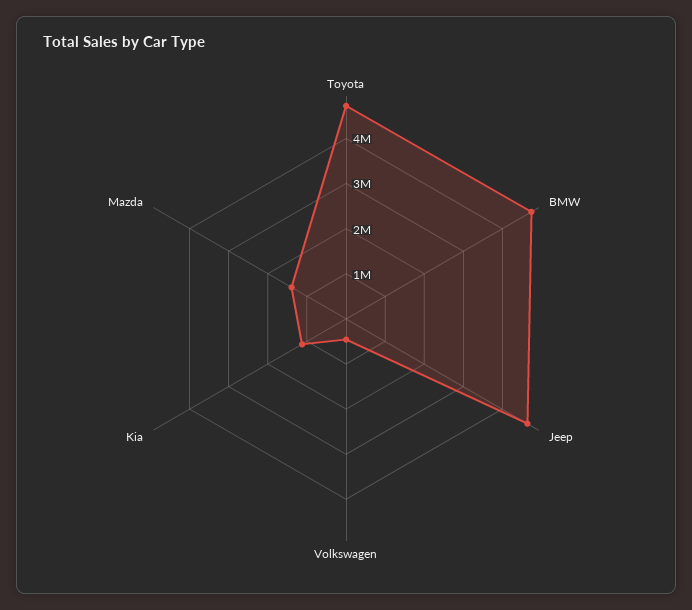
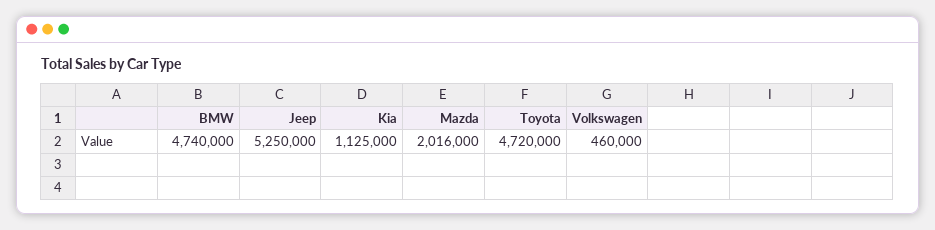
Jeep: 4600000 -> 5250000
Mazda: 1400000 -> 2016000

